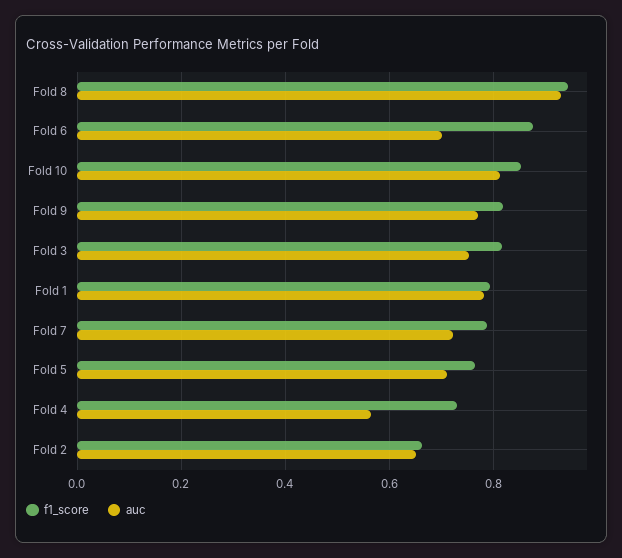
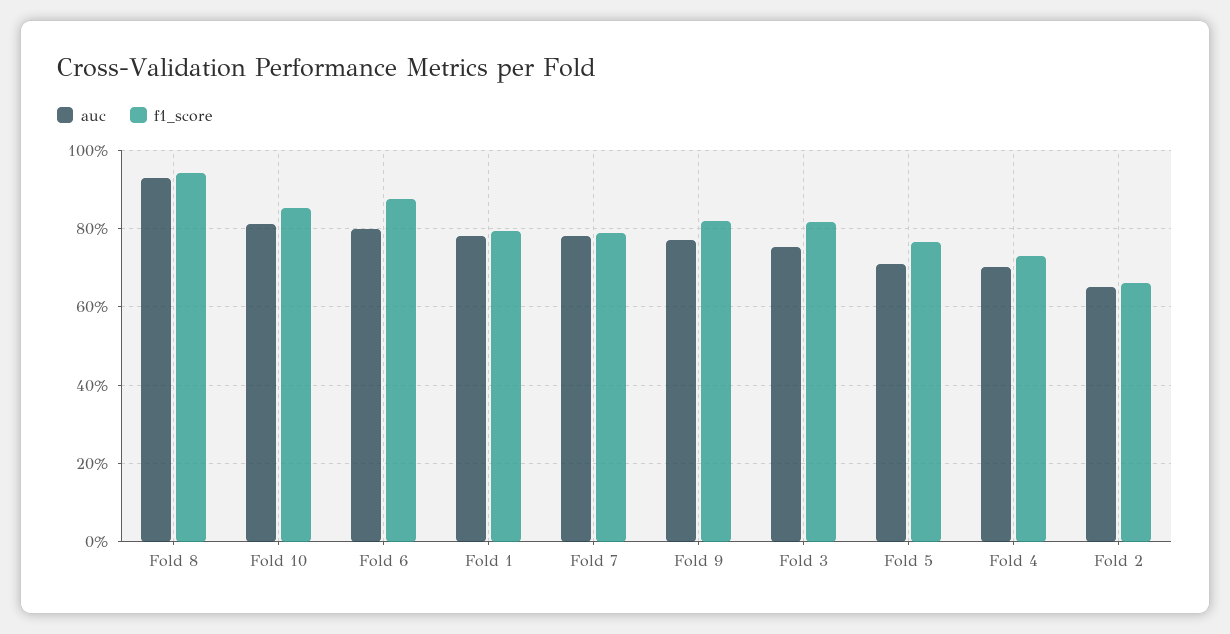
auc, Fold 6: 0.7 -> 0.8
auc, Fold 7: 0.72 -> 0.78
auc, Fold 4: 0.56 -> 0.7

